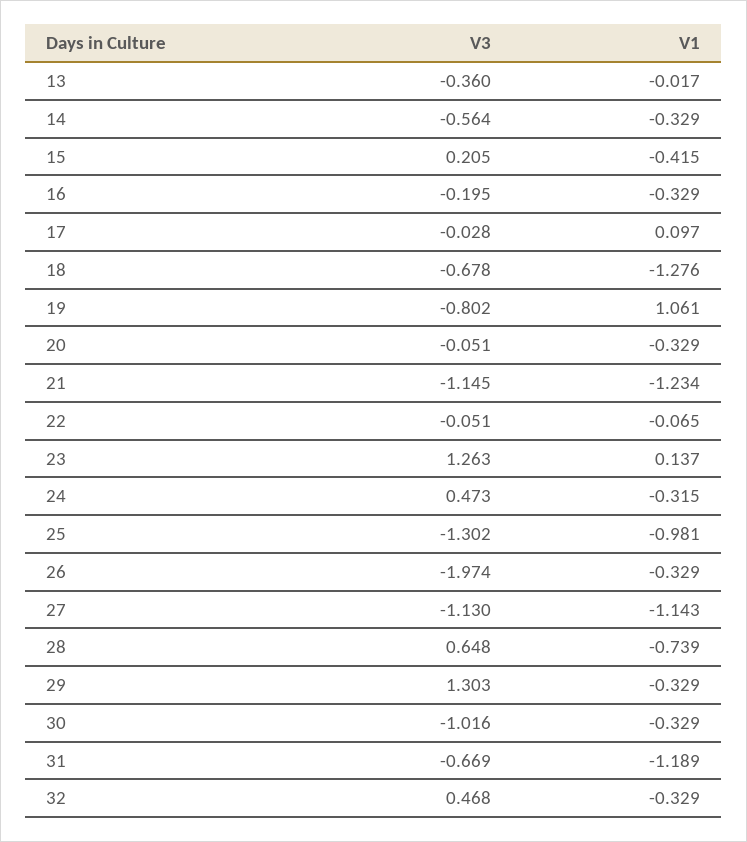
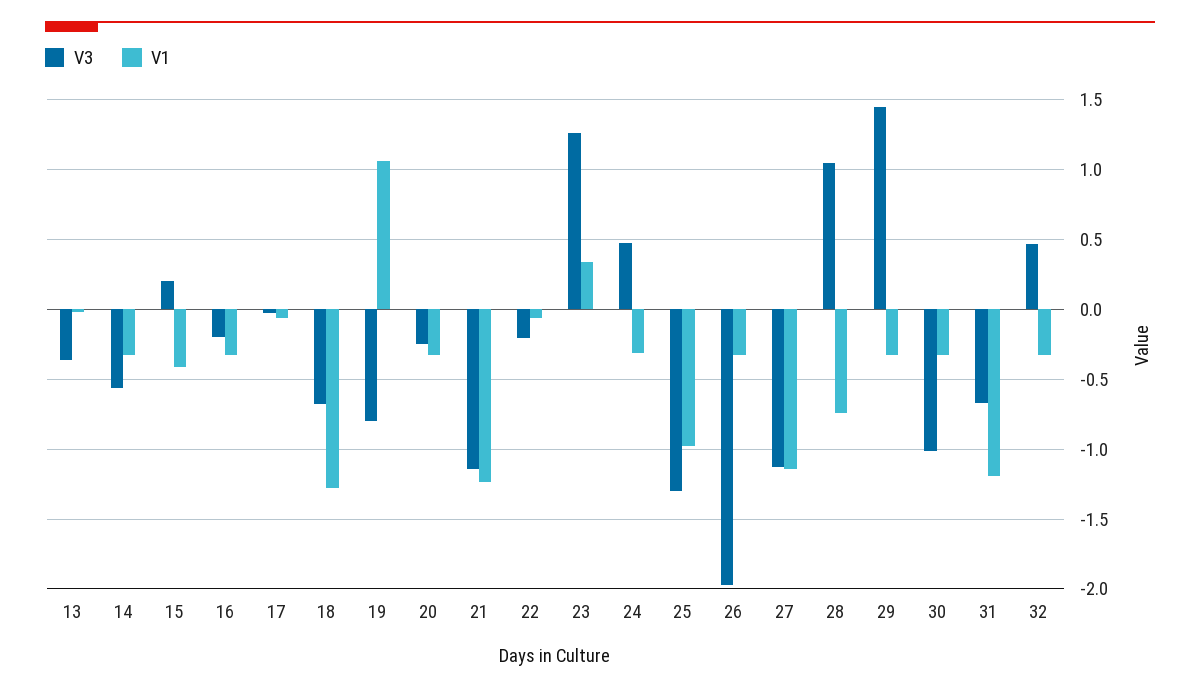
V1, 17: 0.097 -> -0.05
V3, 20: -0.051 -> -0.25
V3, 22: -0.051 -> -0.2
V1, 23: 0.137 -> 0.35
V3, 28: 0.648 -> 1.05
V3, 29: 1.303 -> 1.45

